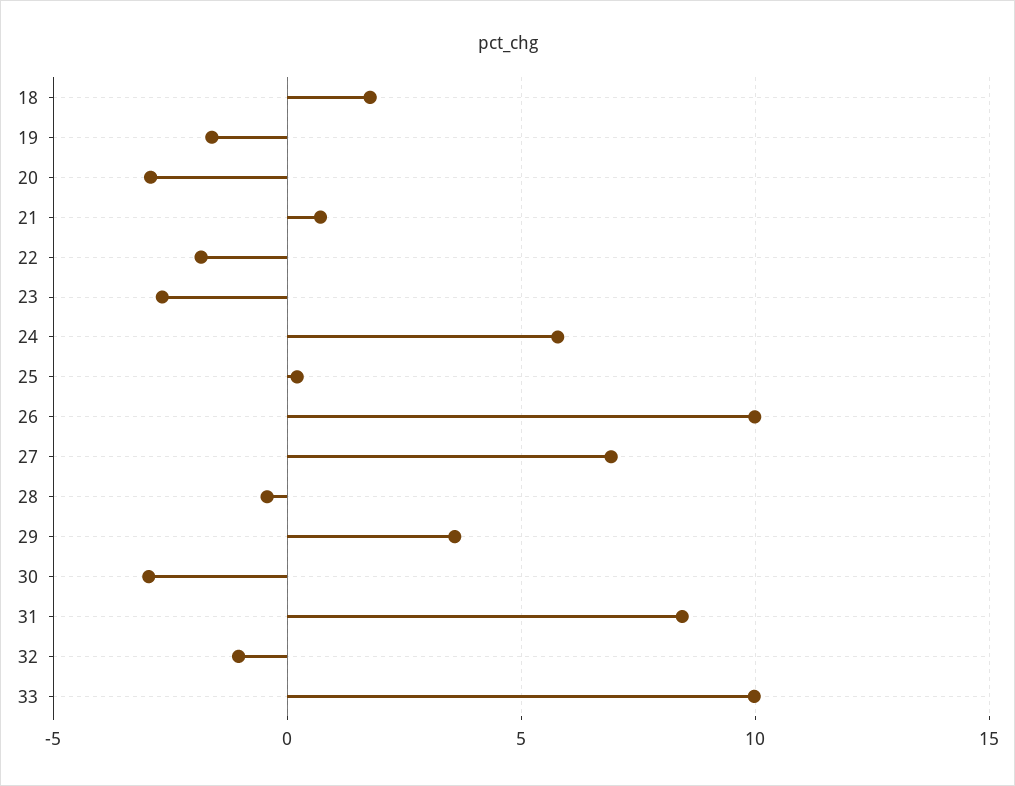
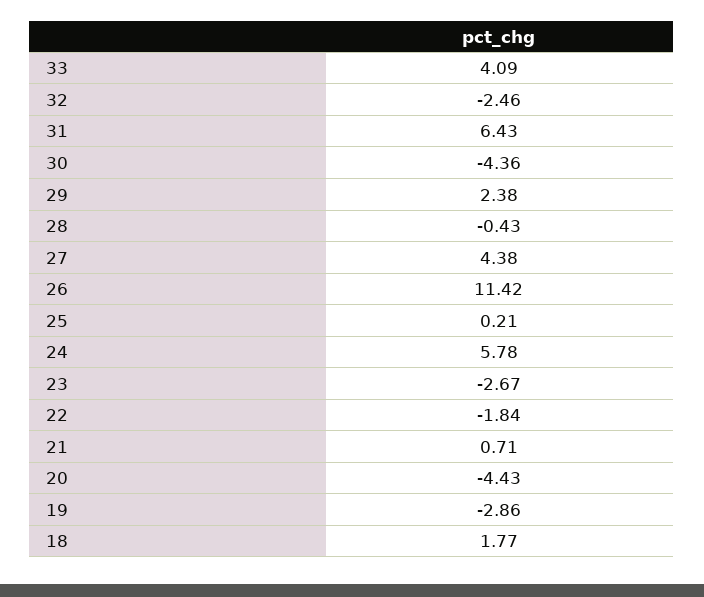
19: -1.5 -> -2.86
20: -3 -> -4.43
26: 10 -> 11.42
27: 7 -> 4.38
29: 3.5 -> 2.38
30: -3 -> -4.36
31: 8.5 -> 6.43
32: -1 -> -2.46
33: 10 -> 4.09

